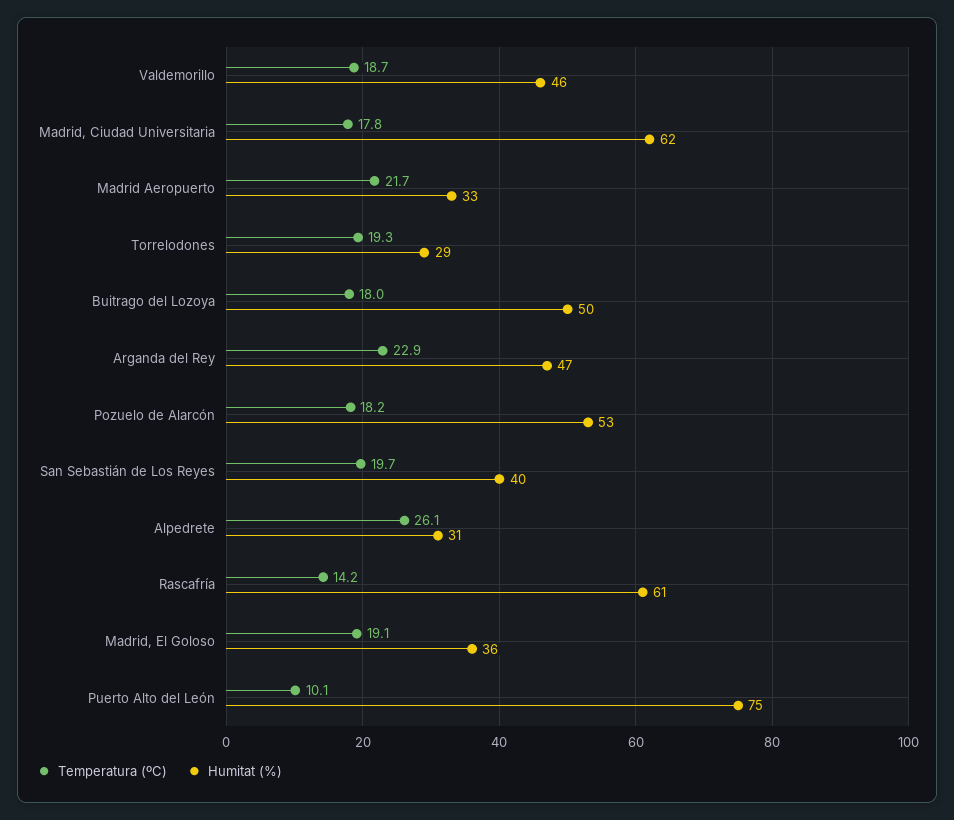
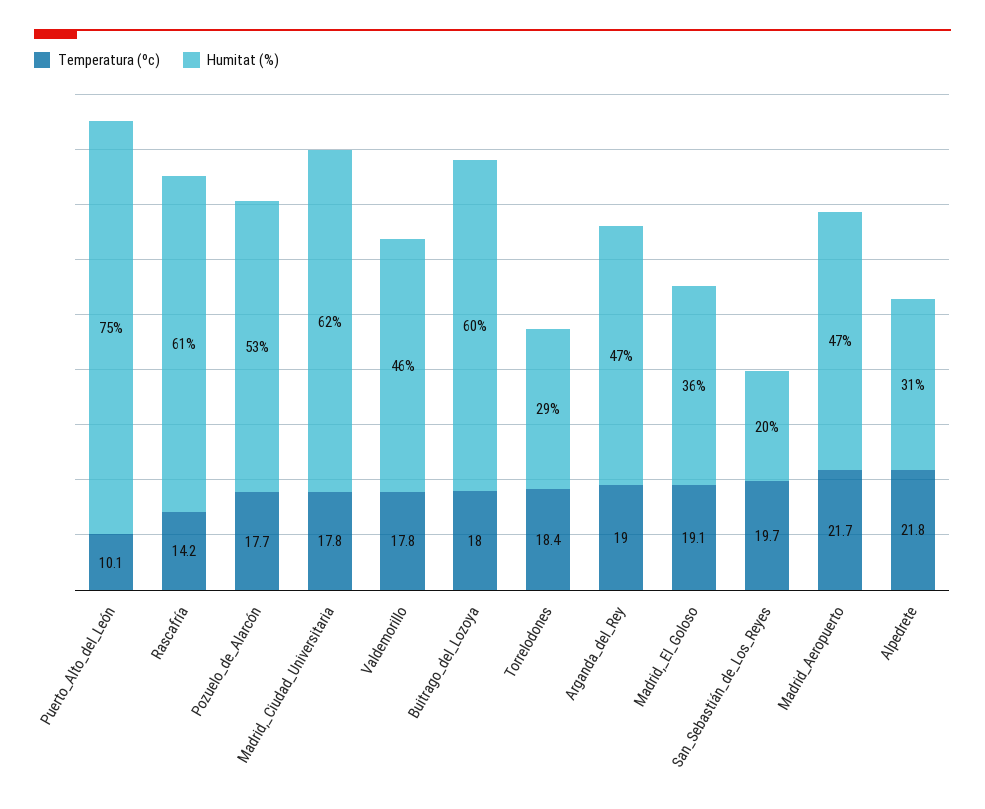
Temperatura (ºC), Valdemorillo: 18.7 -> 17.8
Humitat (%), Madrid Aeropuerto: 33 -> 47
Temperatura (ºC), Torrelodones: 19.3 -> 18.4
Humitat (%), Buitrago del Lozoya: 50 -> 60
Temperatura (ºC), Arganda del Rey: 22.9 -> 19
Temperatura (ºC), Pozuelo de Alarcón: 18.2 -> 17.7
Humitat (%), San Sebastián de Los Reyes: 40 -> 20
Temperatura (ºC), Alpedrete: 26.1 -> 21.8

